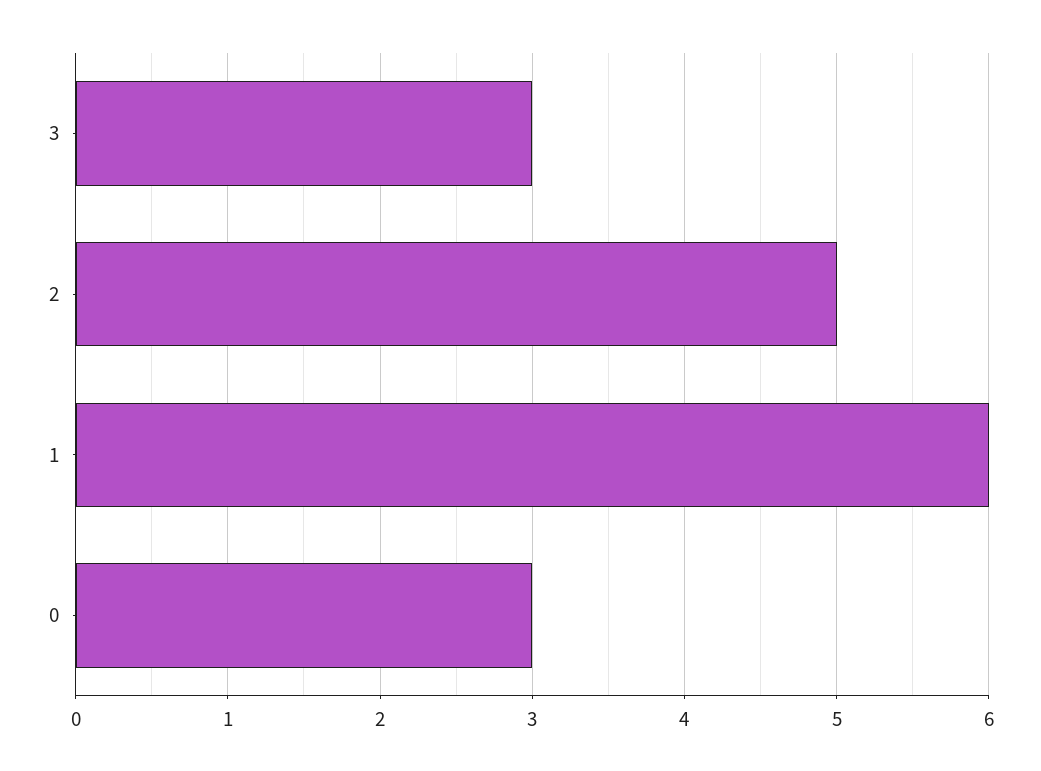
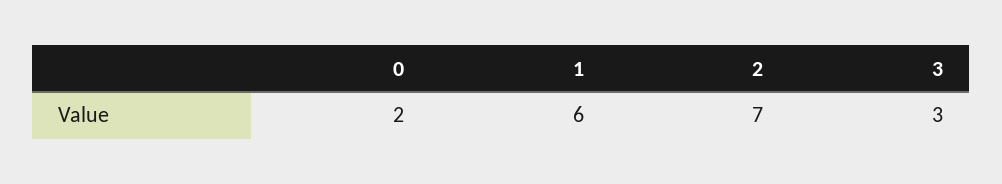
2: 5 -> 7
0: 3 -> 2

